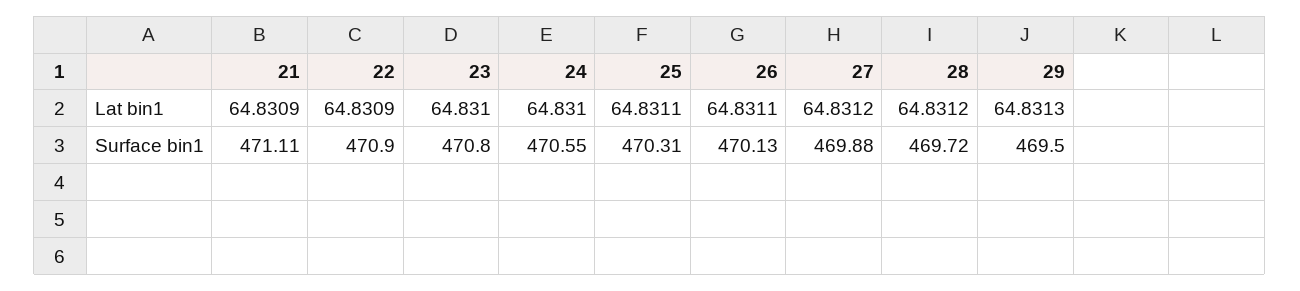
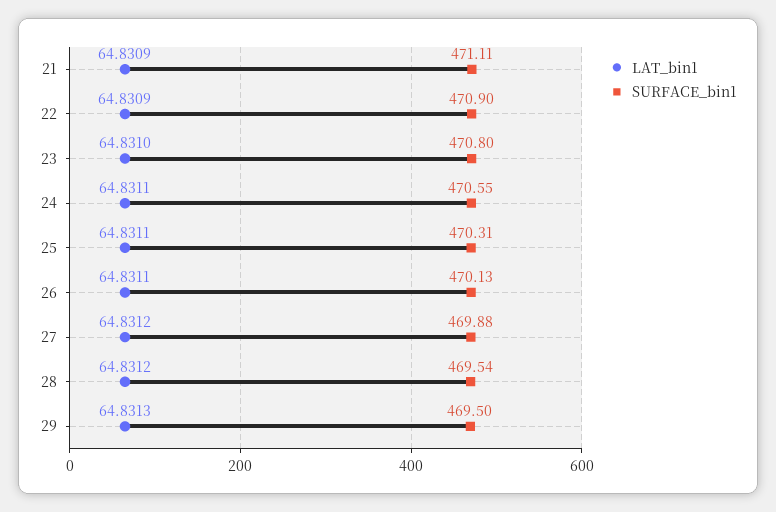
Lat bin1, 24: 64.831 -> 64.8311
Surface bin1, 28: 469.72 -> 469.54

